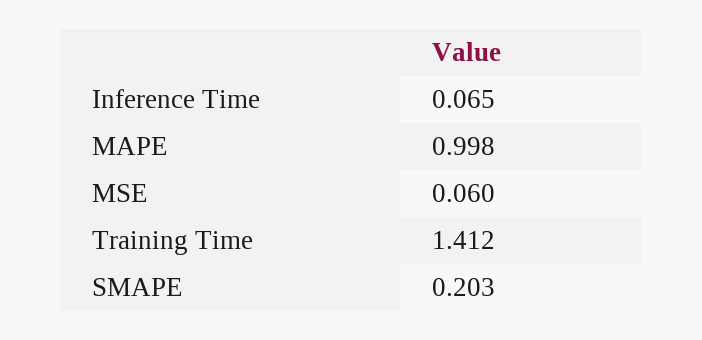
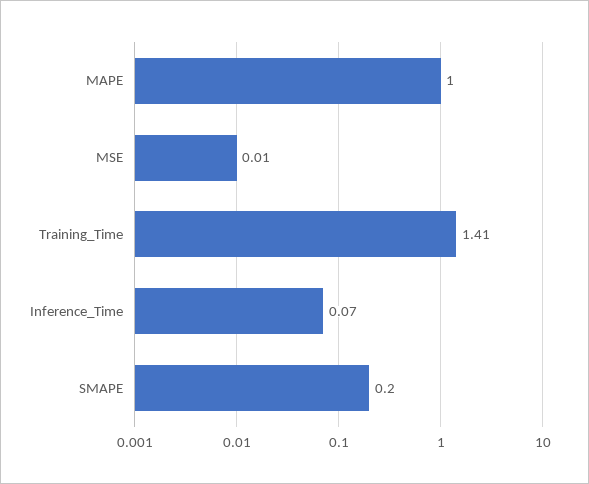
MSE: 0.06 -> 0.01

